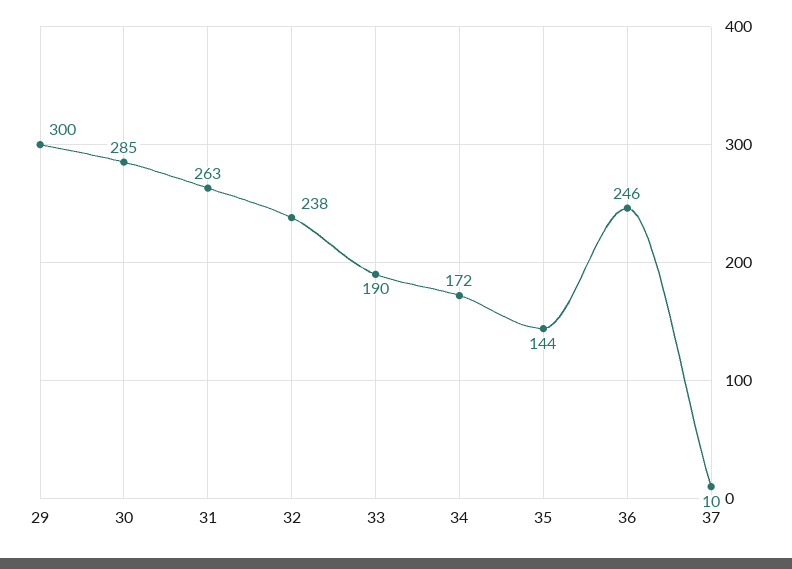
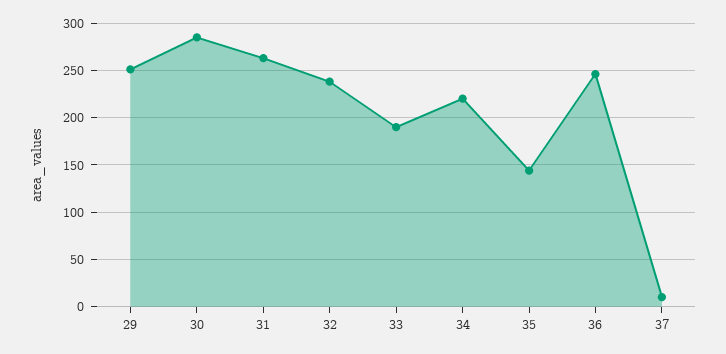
29: 300 -> 250
34: 172 -> 220

